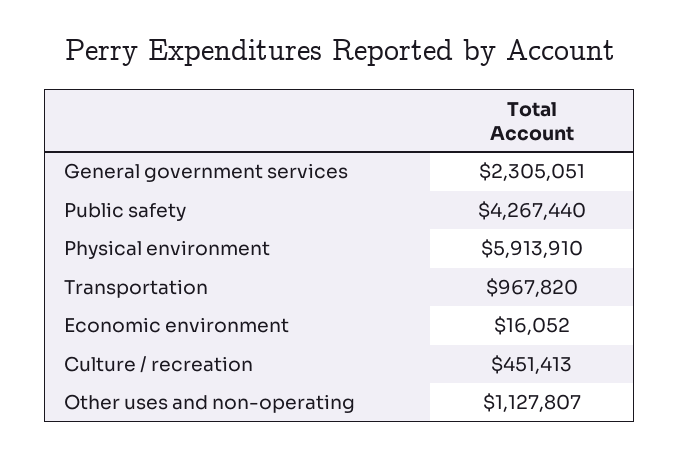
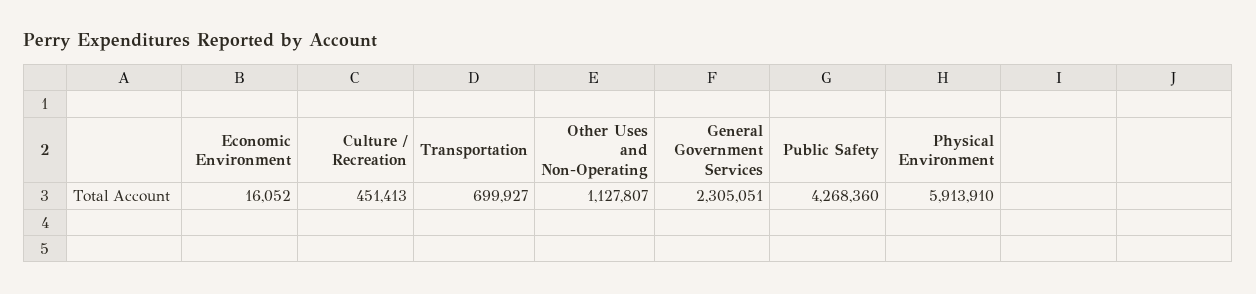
Public safety: 4267440 -> 4268360
Transportation: 967820 -> 699927

